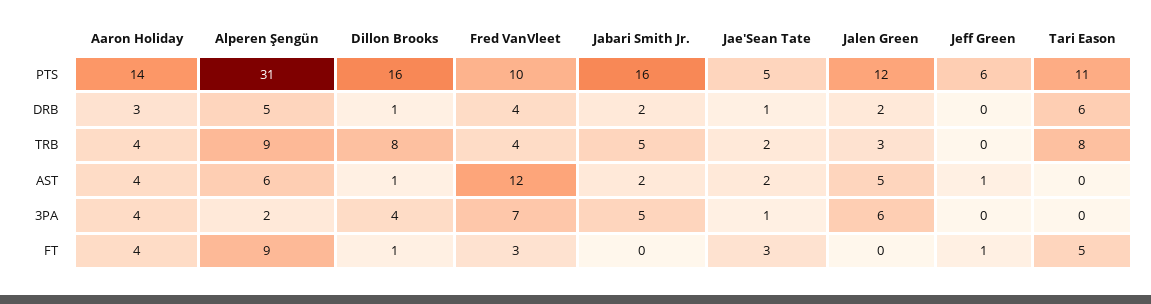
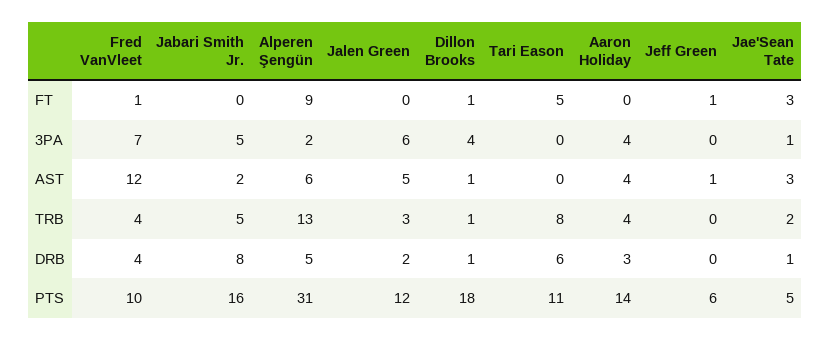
Dillon Brooks, PTS: 16 -> 18
Jabari Smith Jr., DRB: 2 -> 8
Alperen Şengün, TRB: 9 -> 13
Dillon Brooks, TRB: 8 -> 1
Jae'Sean Tate, AST: 2 -> 3
Aaron Holiday, FT: 4 -> 0
Fred VanVleet, FT: 3 -> 1

